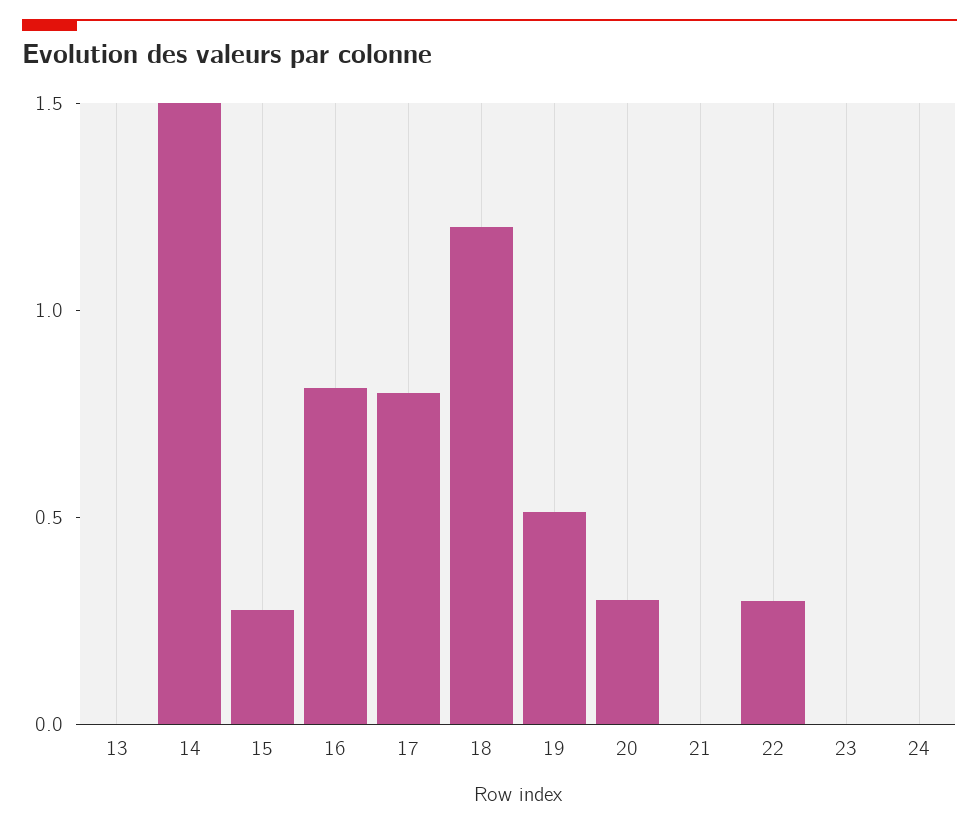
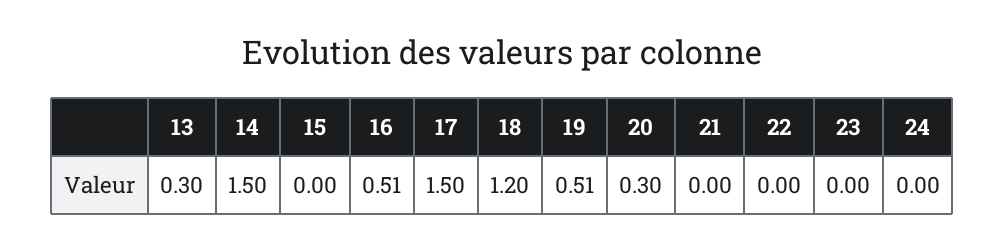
13: 0 -> 0.3
15: 0.3 -> 0
16: 0.8 -> 0.51
17: 0.8 -> 1.5
22: 0.3 -> 0

